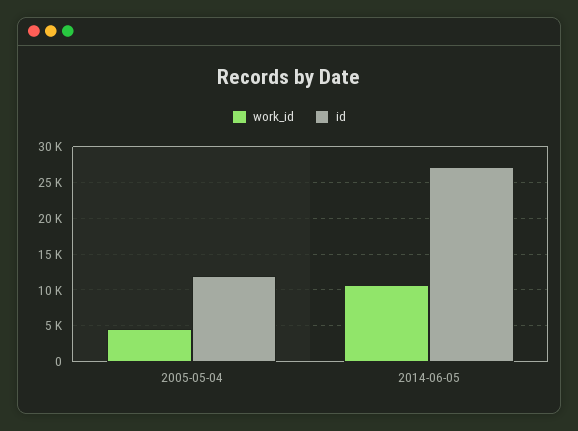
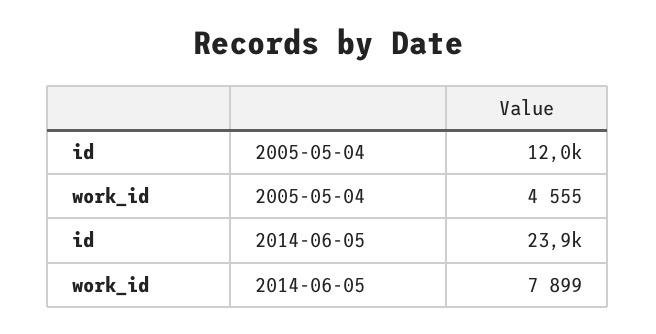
work_id, 2014-06-05: 11000 -> 7899
id, 2014-06-05: 27000 -> 23900

